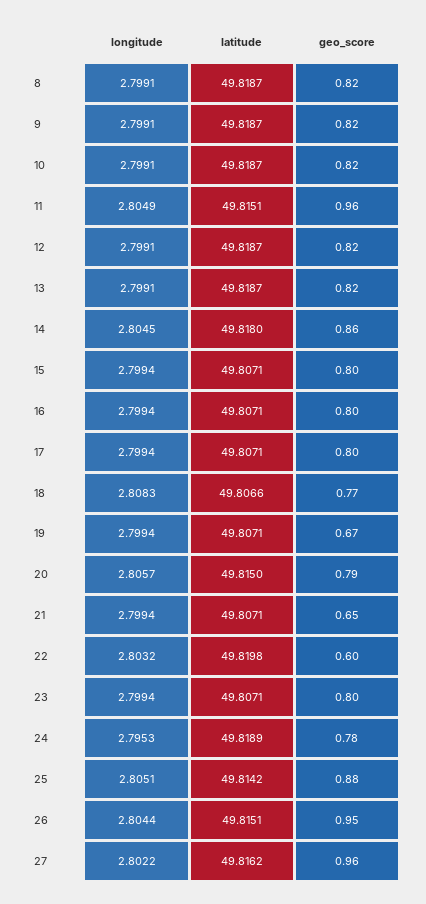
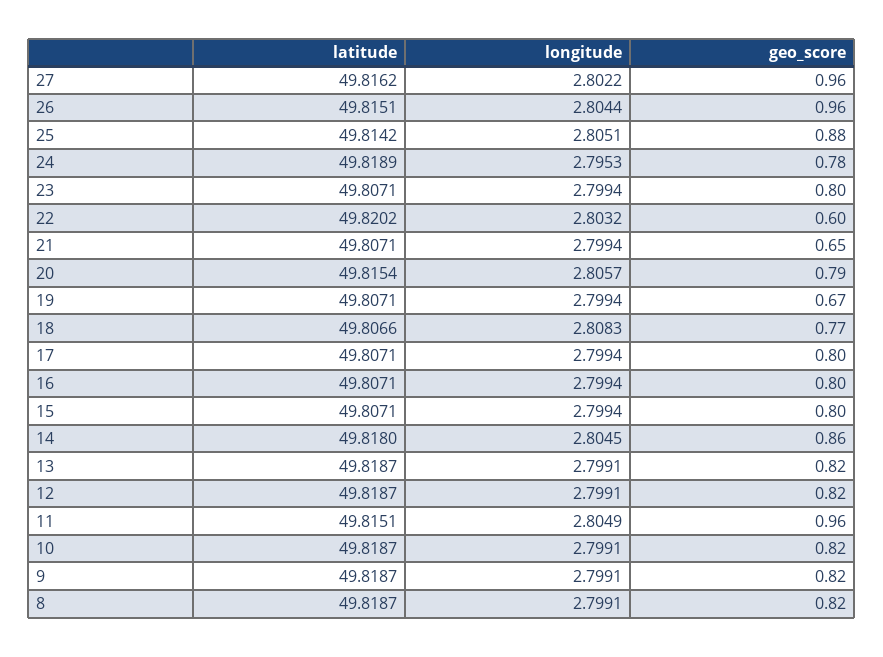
latitude, 20: 49.815 -> 49.8154
latitude, 22: 49.8198 -> 49.8202
geo_score, 26: 0.95 -> 0.96

